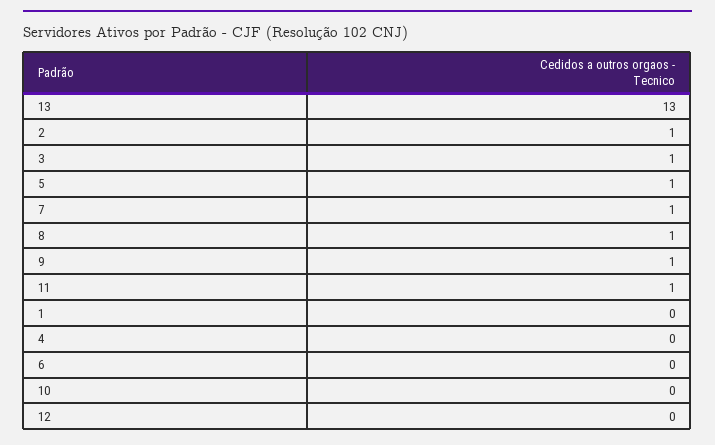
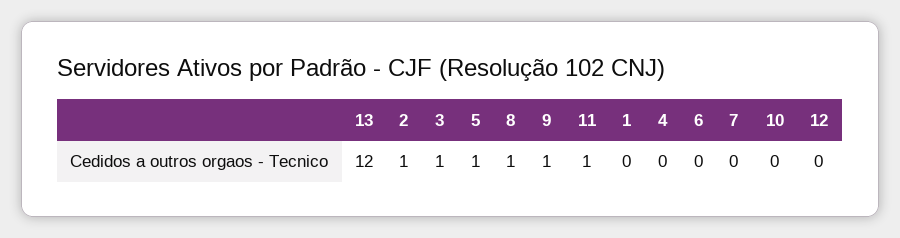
13: 13 -> 12
7: 1 -> 0

